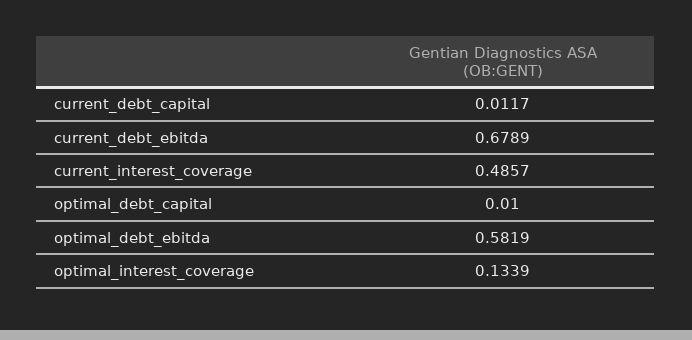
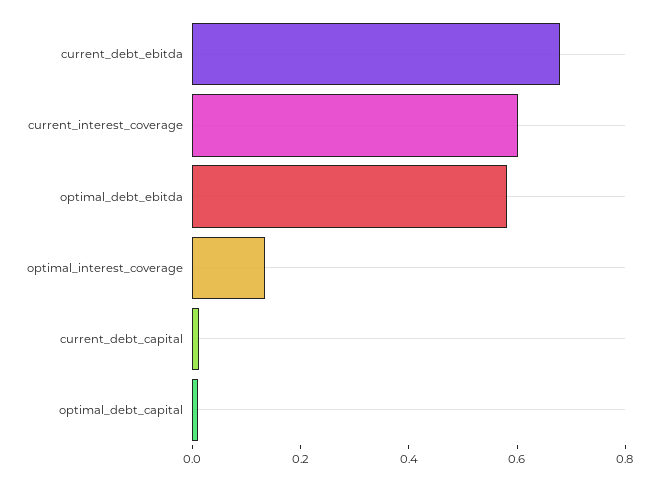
current_interest_coverage: 0.4857 -> 0.6

